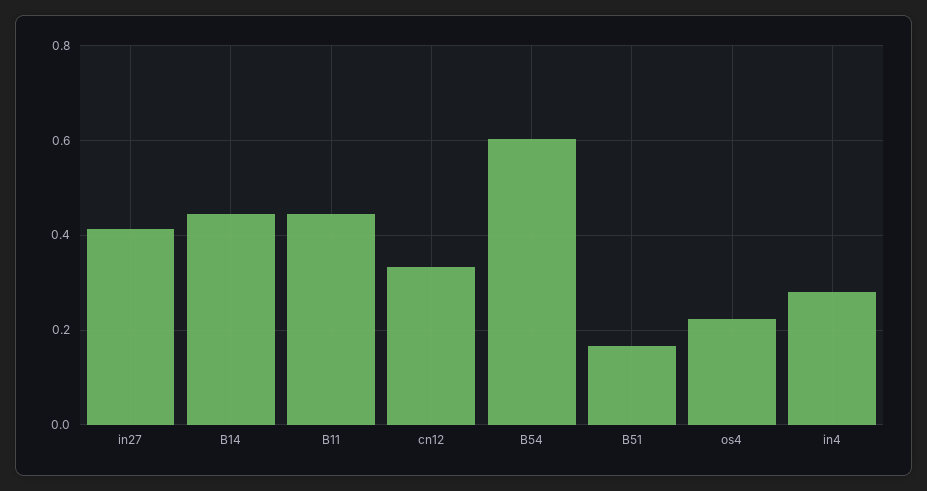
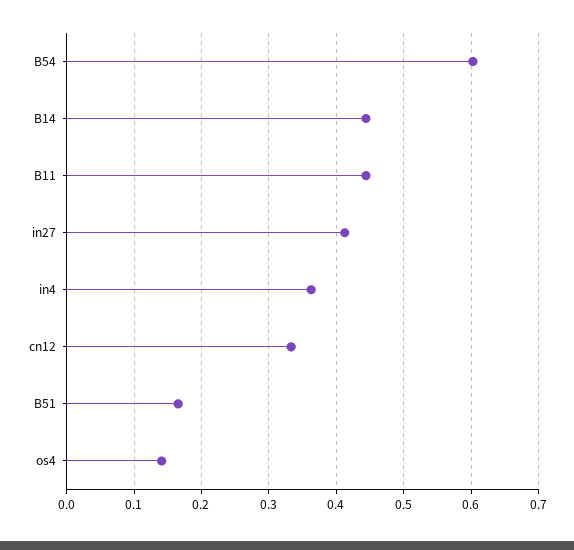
os4: 0.22 -> 0.14
in4: 0.28 -> 0.36

